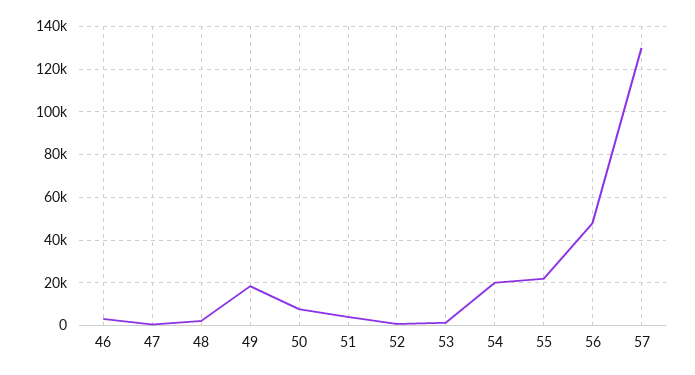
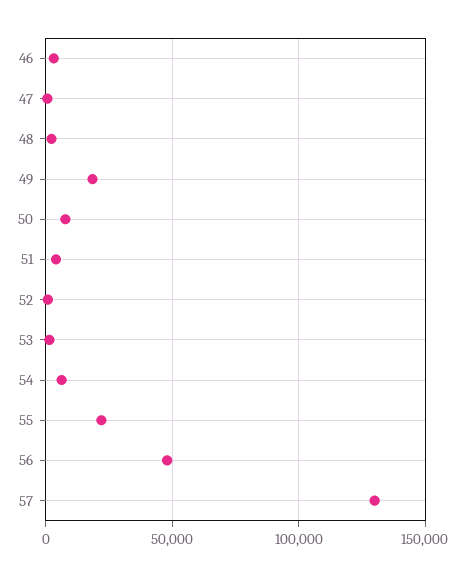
54: 20000 -> 5000

